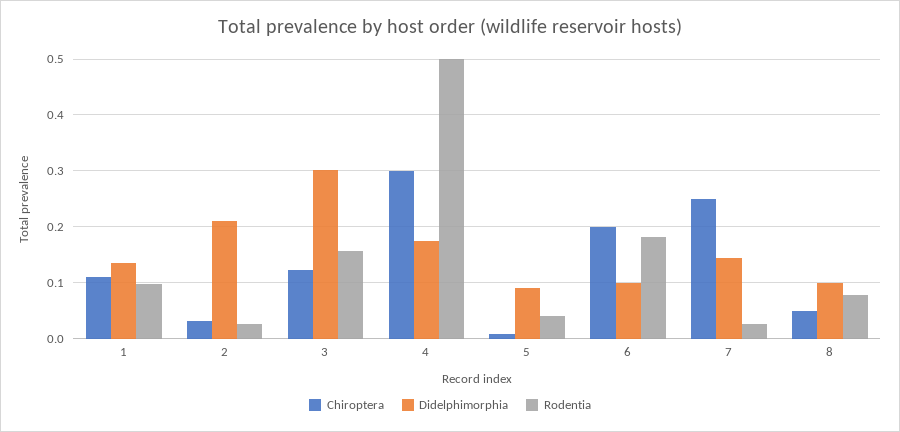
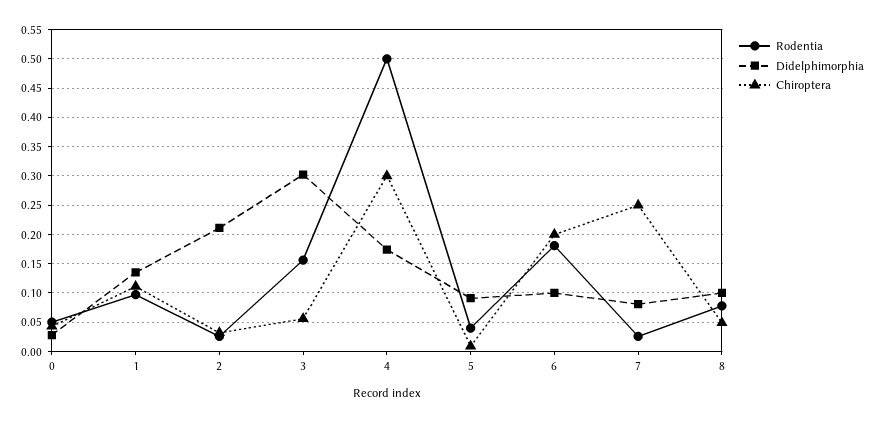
Chiroptera, 3: 0.12 -> 0.05
Didelphimorphia, 7: 0.14 -> 0.075
Rodentia, 0: none -> 0.05
Didelphimorphia, 0: none -> 0.025
Chiroptera, 0: none -> 0.05

